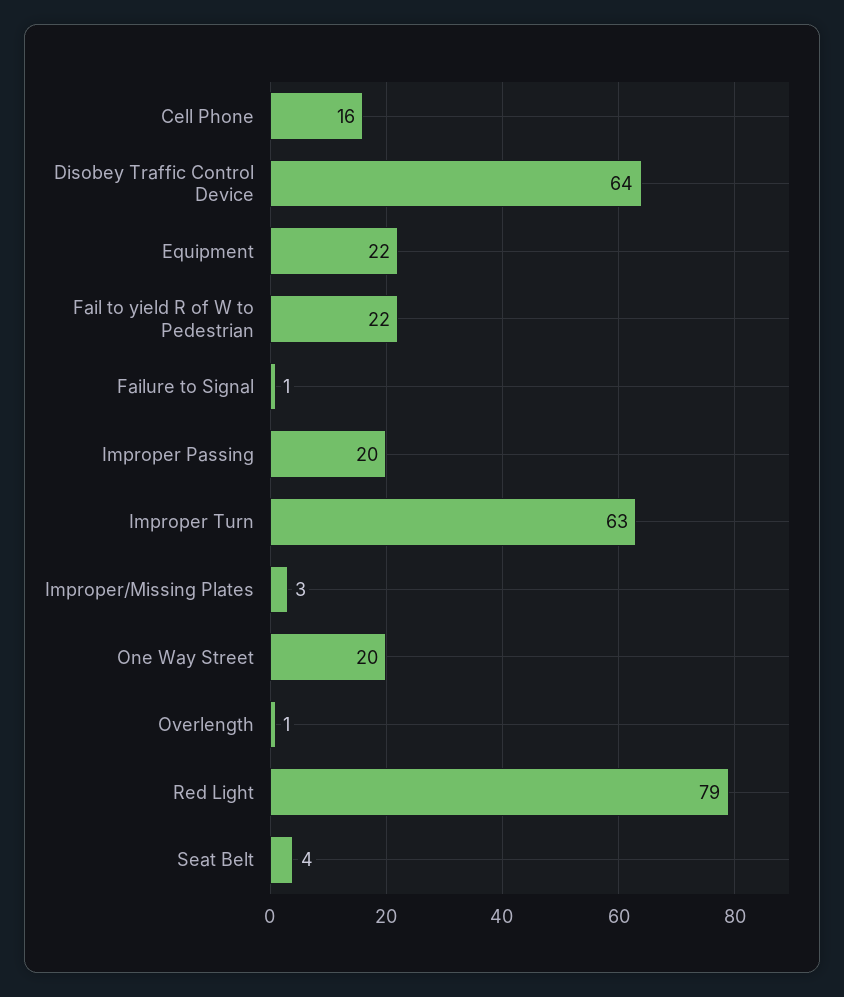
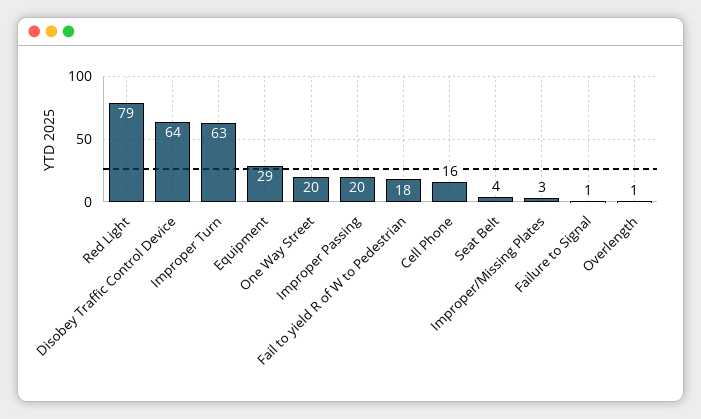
Equipment: 22 -> 29
Fail to yield R of W to Pedestrian: 22 -> 18

